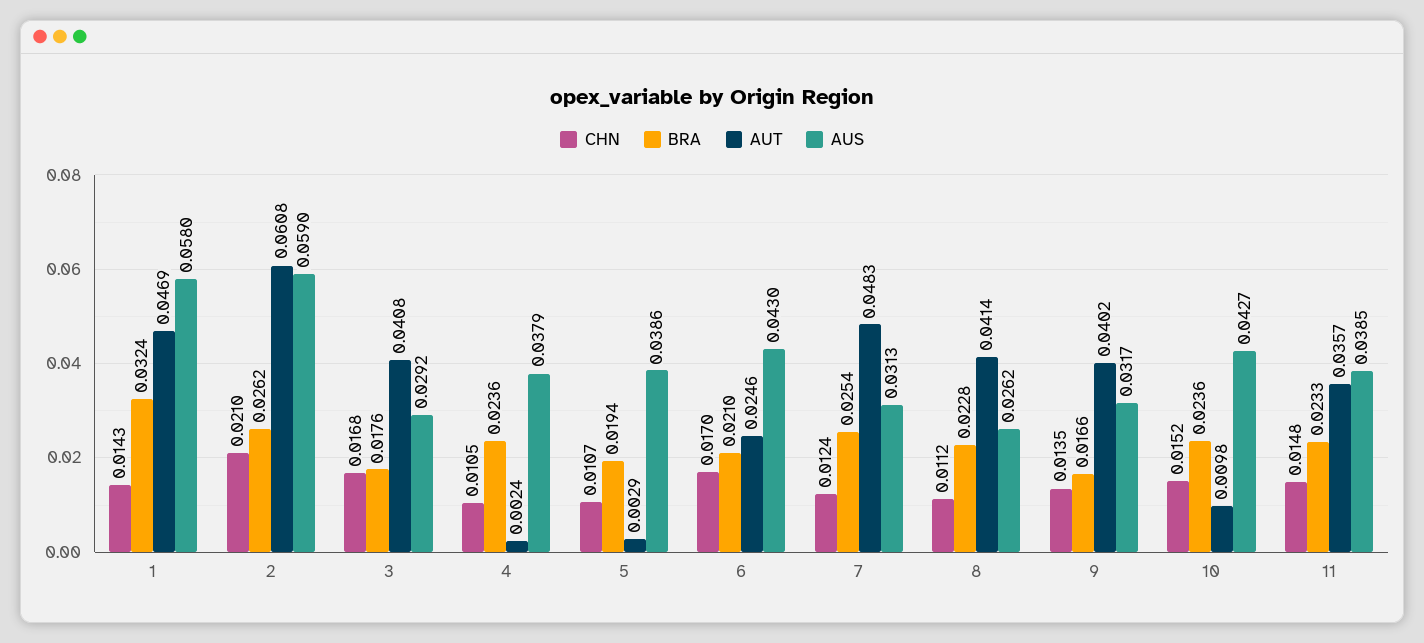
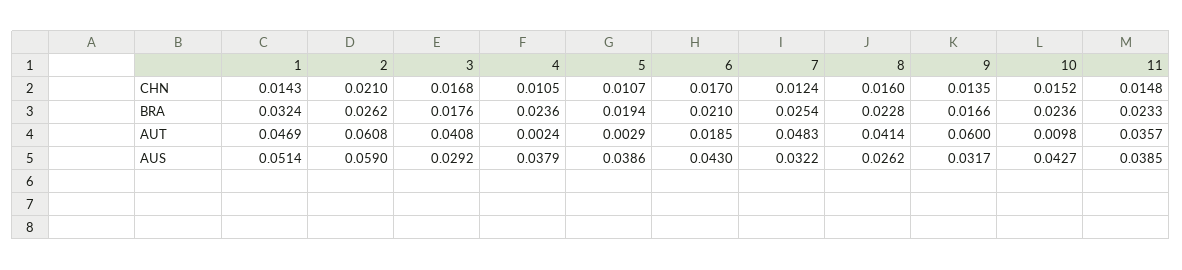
AUS, 1: 0.058 -> 0.0514
AUT, 6: 0.0246 -> 0.0185
AUS, 7: 0.0313 -> 0.0322
CHN, 8: 0.0112 -> 0.016
AUT, 9: 0.0402 -> 0.06

